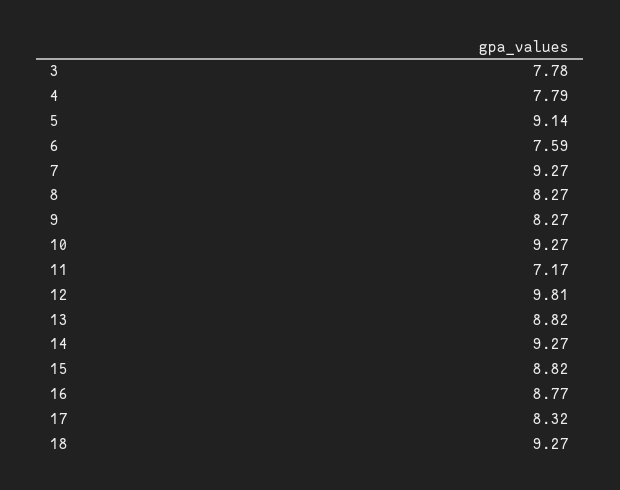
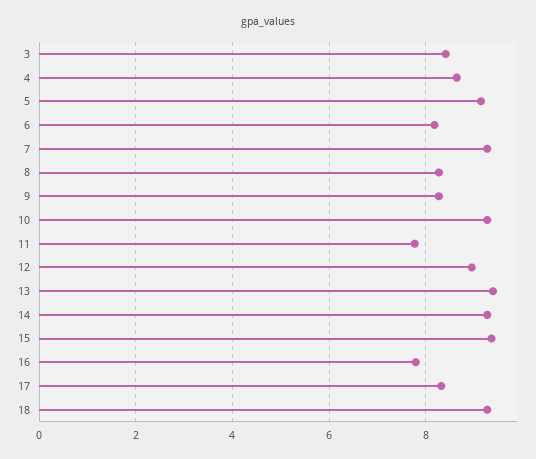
3: 7.78 -> 8.4
4: 7.79 -> 8.6
6: 7.59 -> 8.2
11: 7.17 -> 7.8
12: 9.81 -> 9
13: 8.82 -> 9.4
15: 8.82 -> 9.4
16: 8.77 -> 7.8

